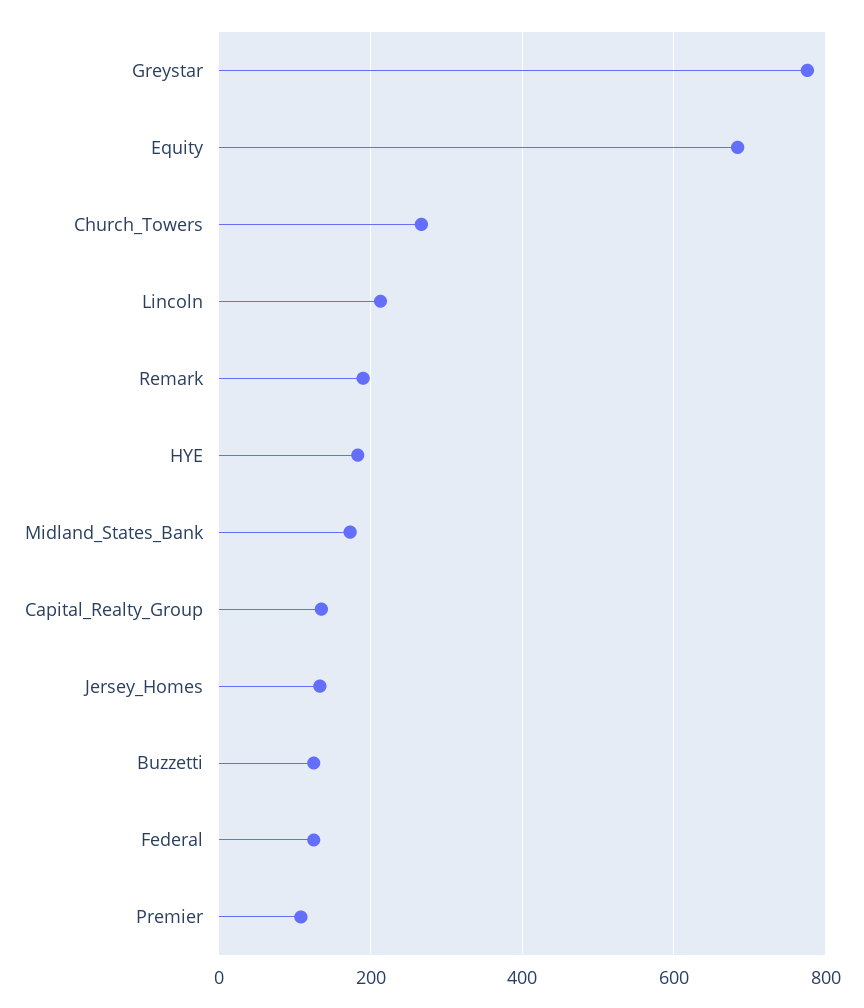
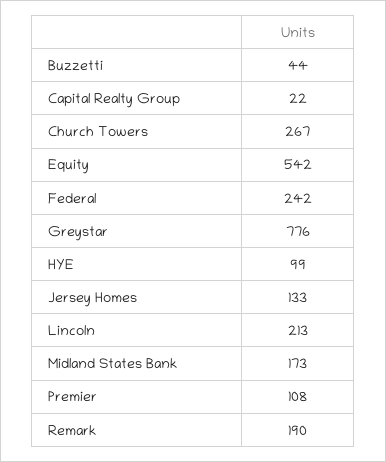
Equity: 680 -> 542
HYE: 180 -> 99
Capital_Realty_Group: 140 -> 22
Buzzetti: 120 -> 44
Federal: 120 -> 242

